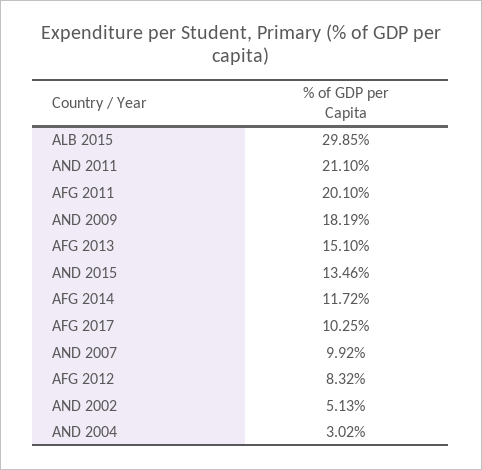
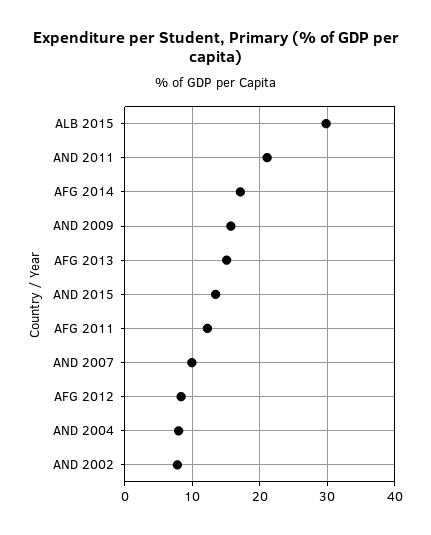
AFG 2011: 20.1 -> 12
AND 2009: 18.19 -> 16
AFG 2014: 11.72 -> 17
AFG 2017: 10.25 -> none
AND 2002: 5.13 -> 8
AND 2004: 3.02 -> 8

